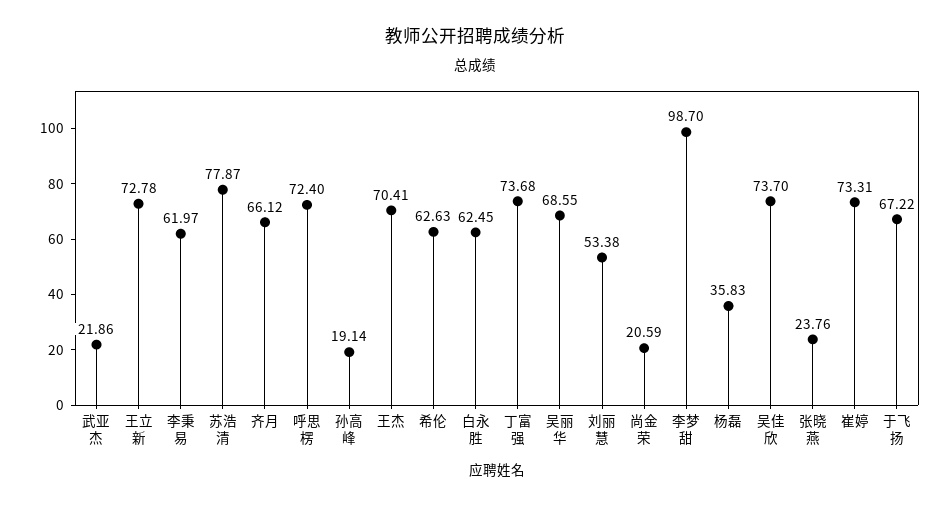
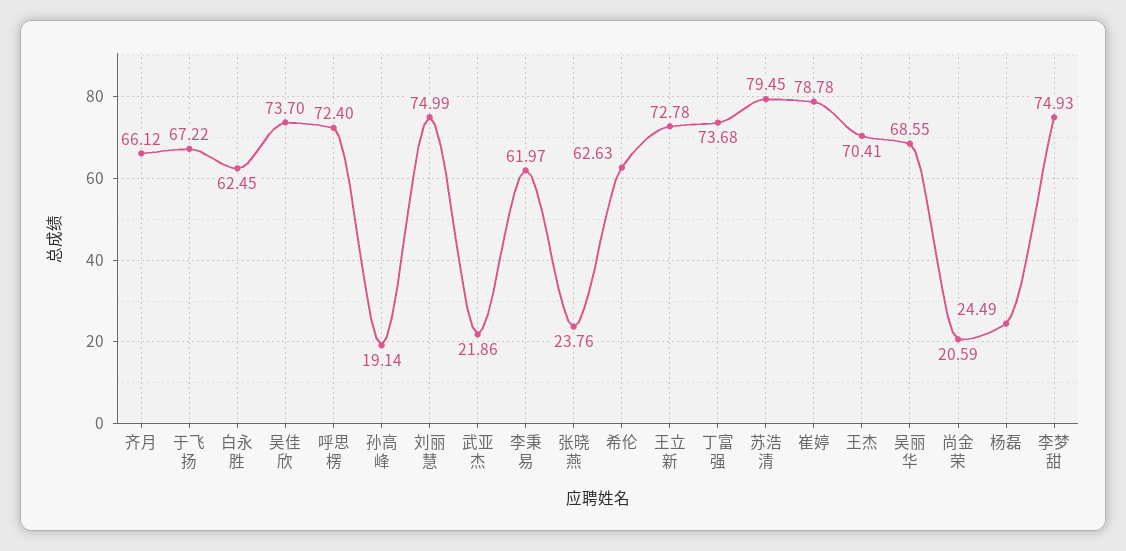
苏浩清: 77.87 -> 79.45
刘丽慧: 53.38 -> 74.99
李梦甜: 98.7 -> 74.93
杨磊: 35.83 -> 24.49
崔婷: 73.31 -> 78.78

